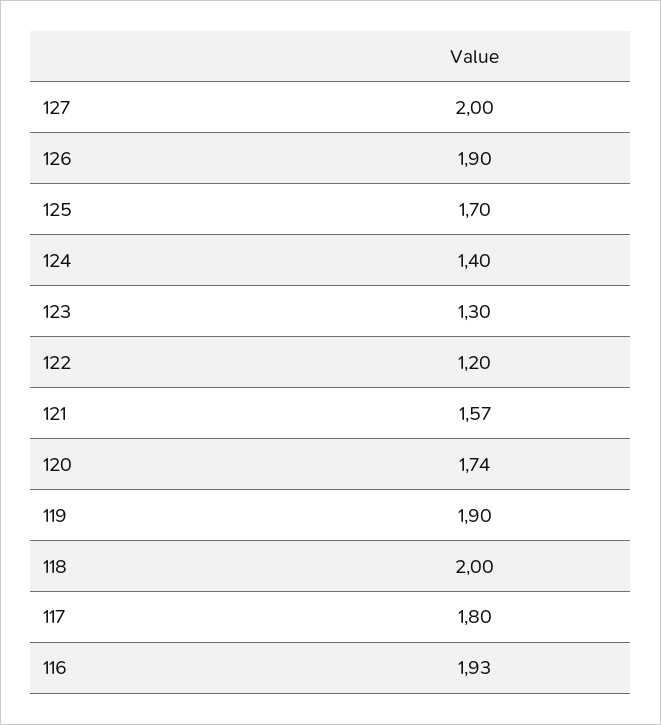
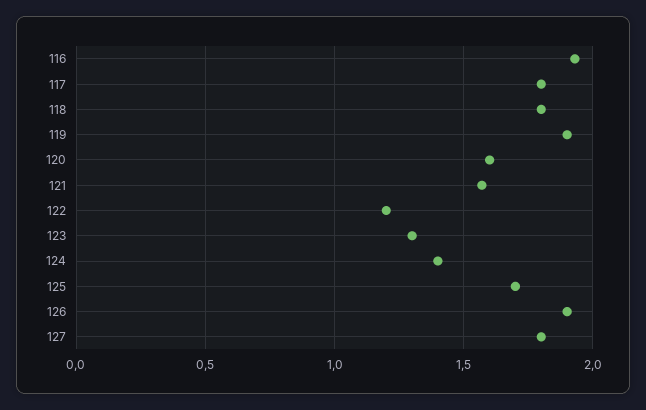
127: 2 -> 1.8
120: 1.74 -> 1.6
118: 2 -> 1.8

